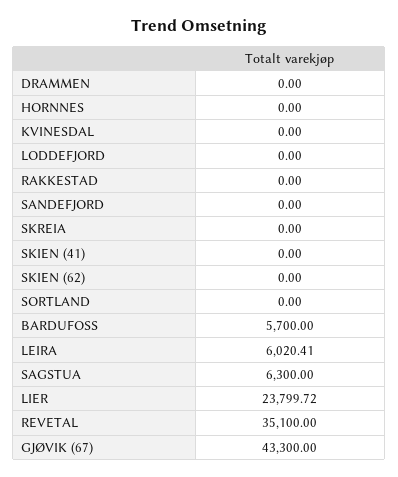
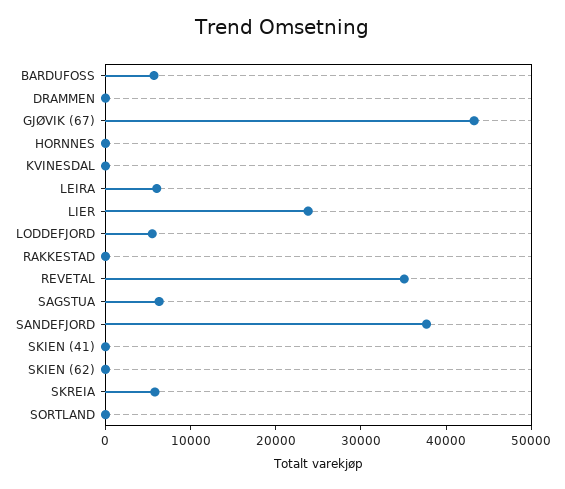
LODDEFJORD: 0 -> 6000
SANDEFJORD: 0 -> 38000
SKREIA: 0 -> 6000

